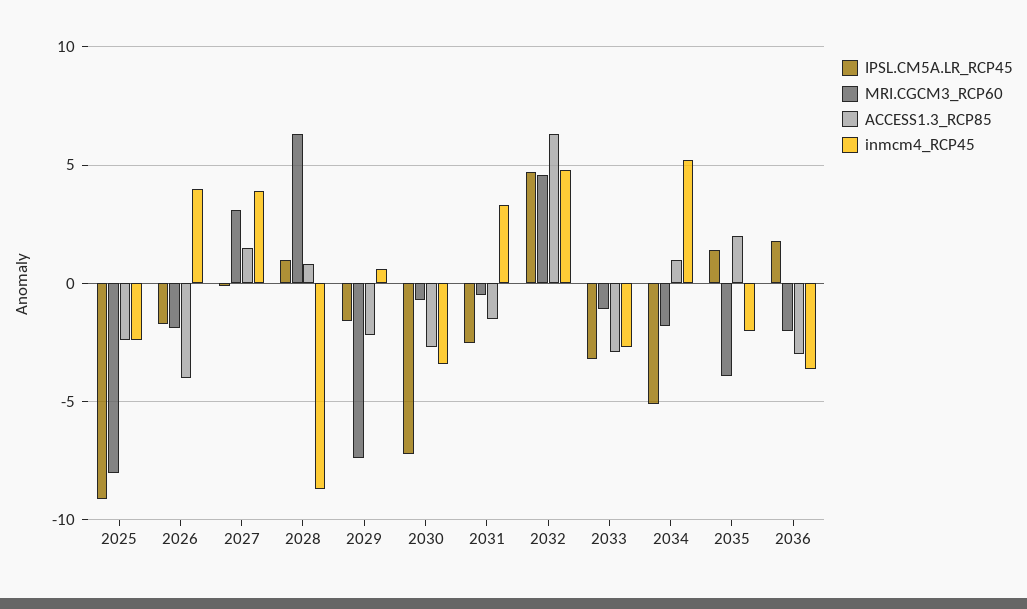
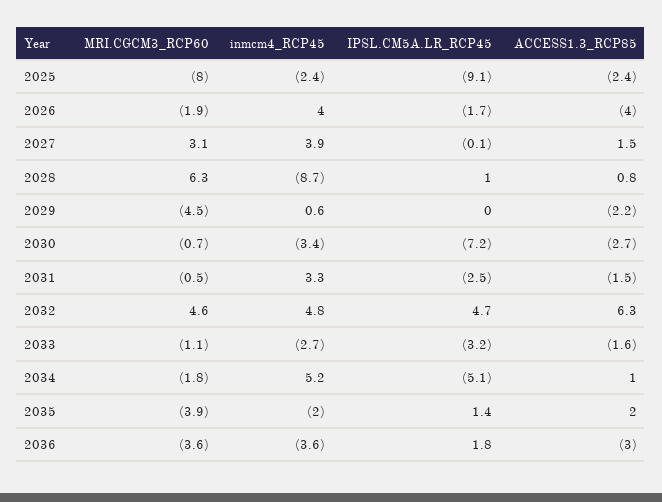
IPSL.CM5A.LR_RCP45, 2029: -1.5 -> 0
MRI.CGCM3_RCP60, 2029: -7.5 -> -4.5
ACCESS1.3_RCP85, 2033: -3 -> -1.6
MRI.CGCM3_RCP60, 2036: -2 -> -3.6

